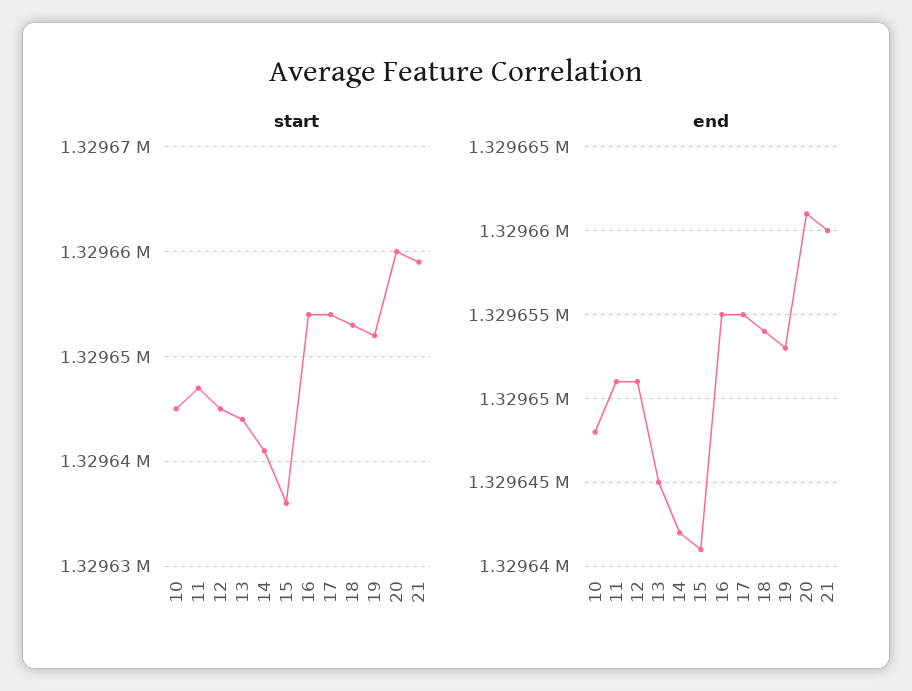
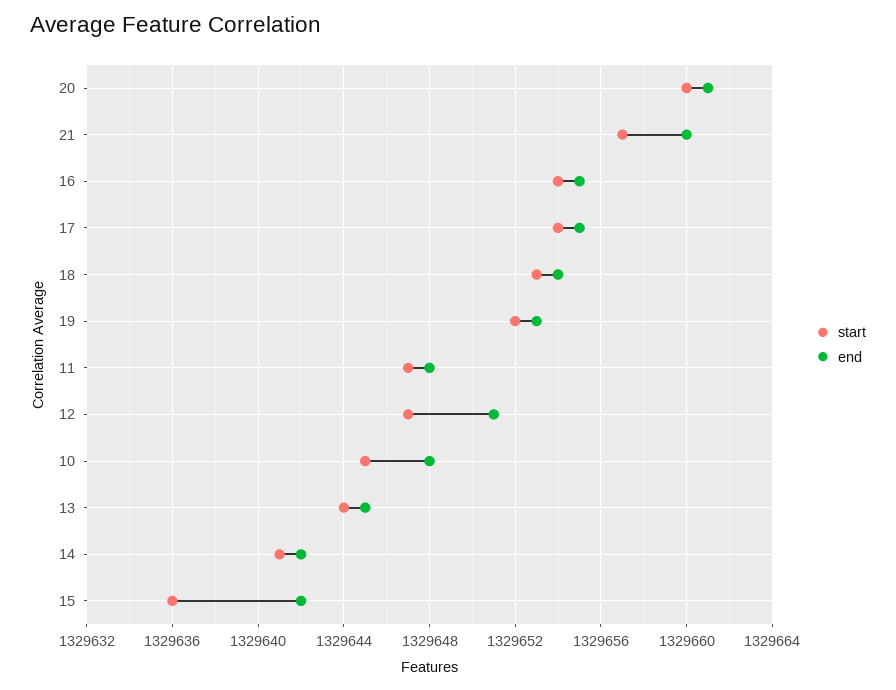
start, 12: 1329645 -> 1329647
start, 21: 1329659 -> 1329657
end, 11: 1329651 -> 1329648
end, 15: 1329641 -> 1329642

